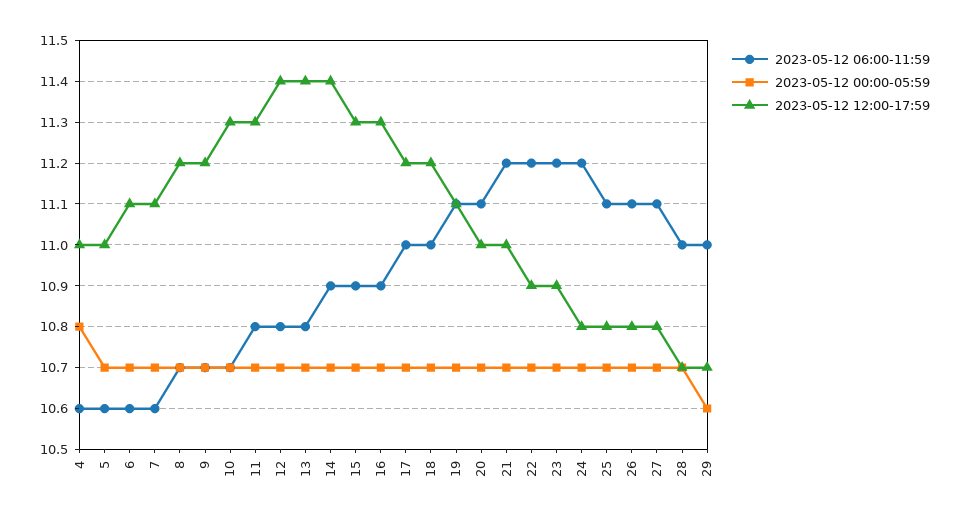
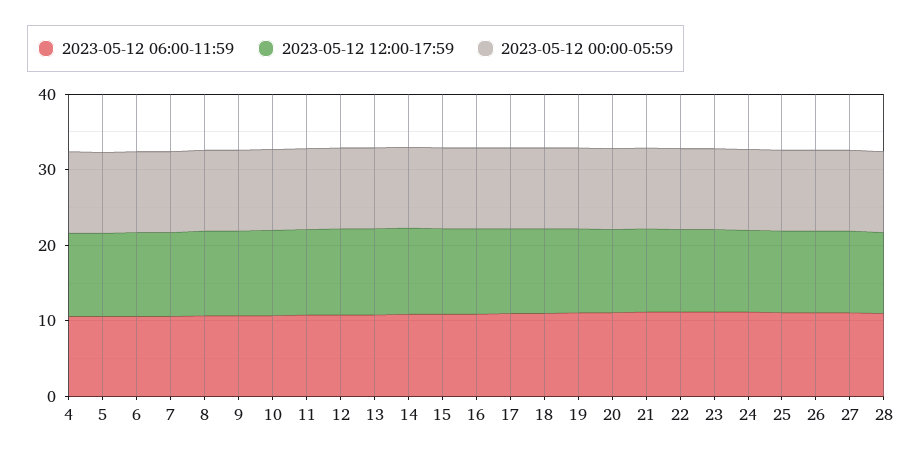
2023-05-12 06:00-11:59, 29: 11 -> none
2023-05-12 00:00-05:59, 29: 10.6 -> none
2023-05-12 12:00-17:59, 29: 10.7 -> none

